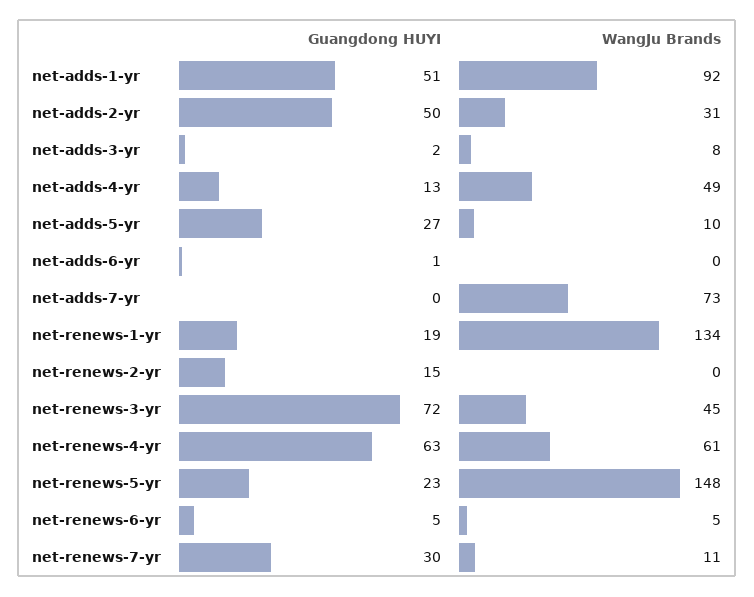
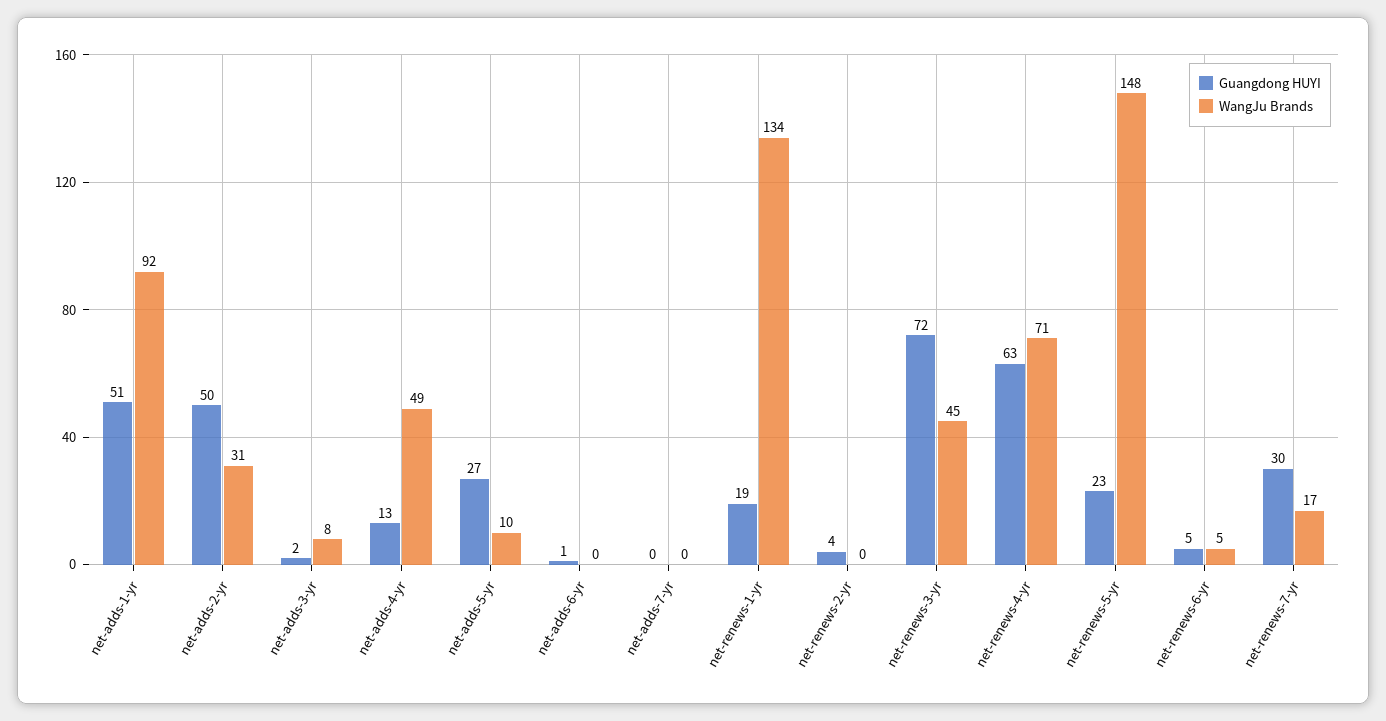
WangJu Brands, net-adds-7-yr: 73 -> 0
Guangdong HUYI, net-renews-2-yr: 15 -> 4
WangJu Brands, net-renews-4-yr: 61 -> 71
WangJu Brands, net-renews-7-yr: 11 -> 17

